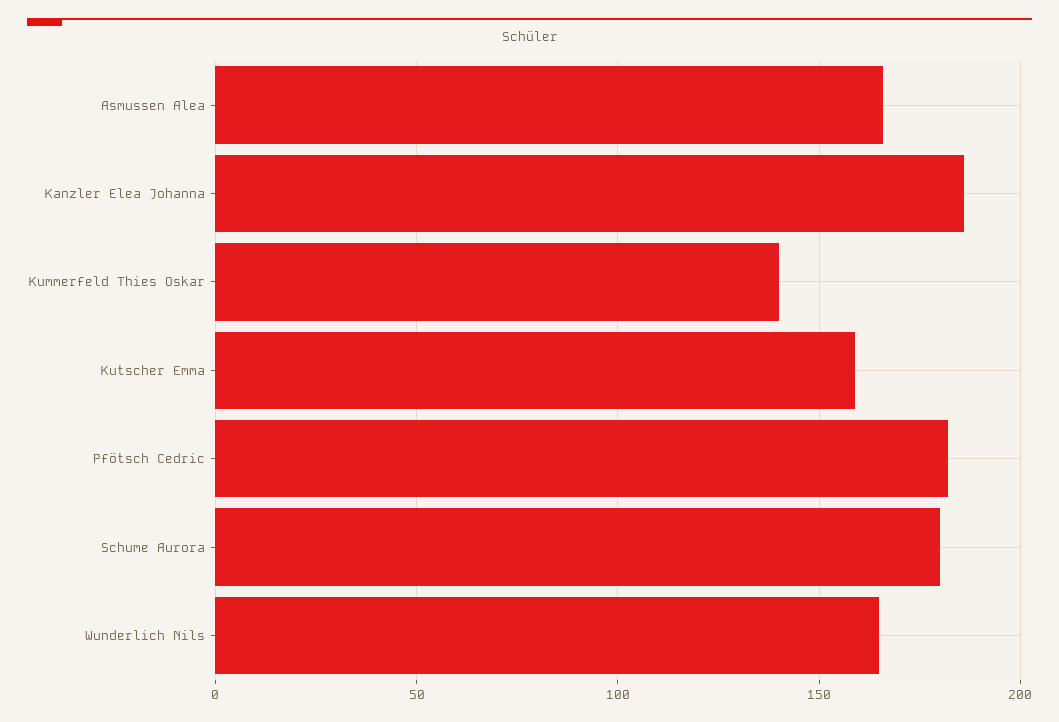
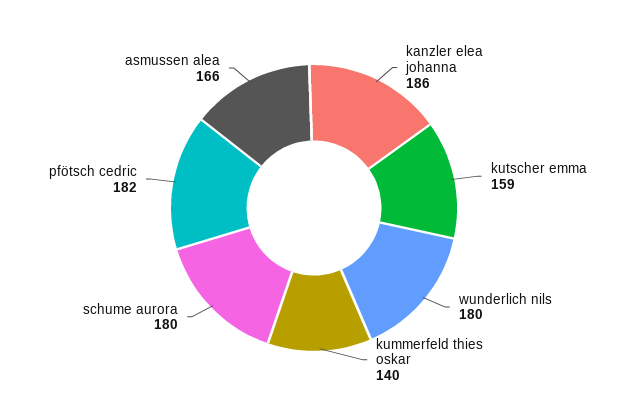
Wunderlich Nils: 165 -> 180

